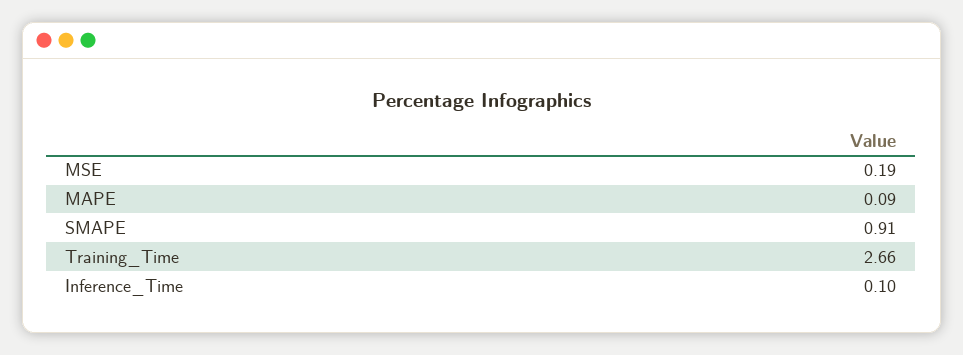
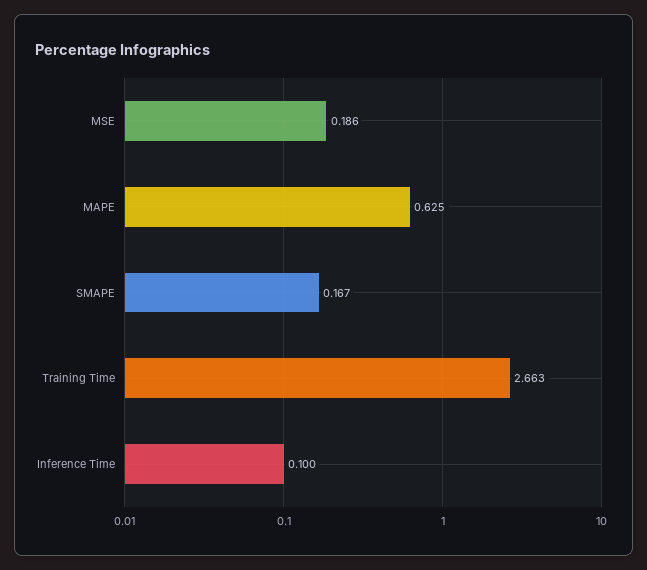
MAPE: 0.09 -> 0.625
SMAPE: 0.91 -> 0.167

